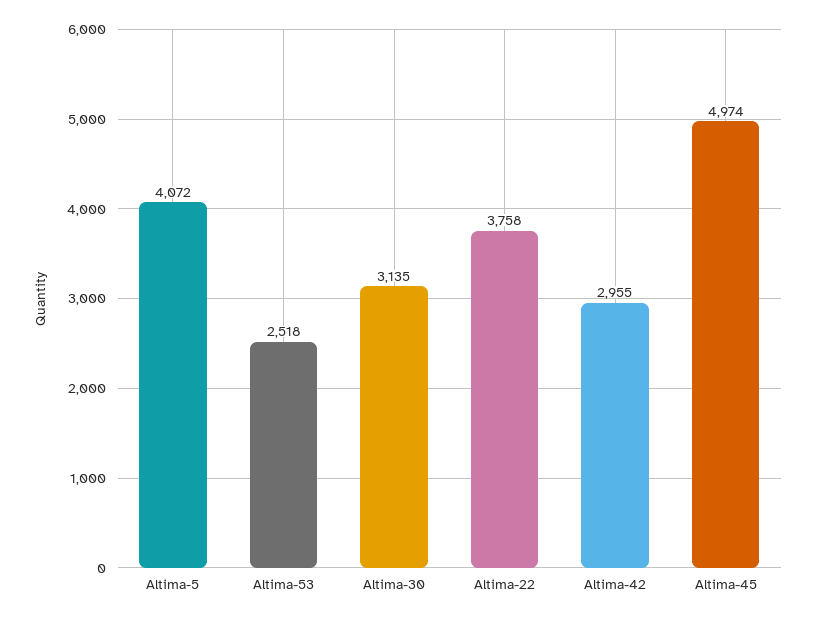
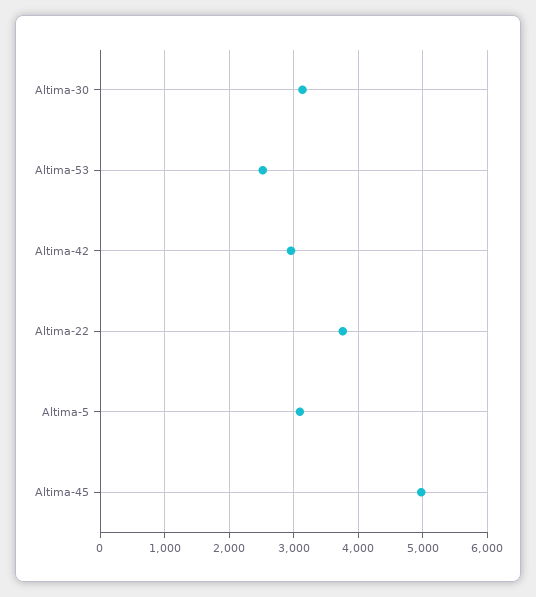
Altima-5: 4072 -> 3100

